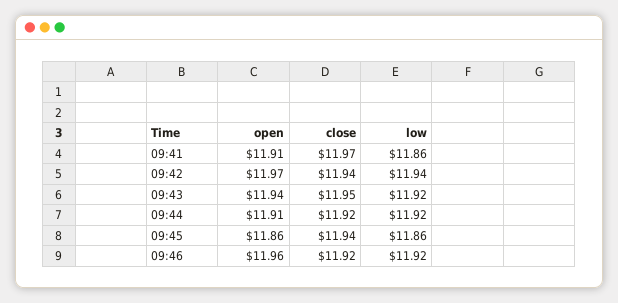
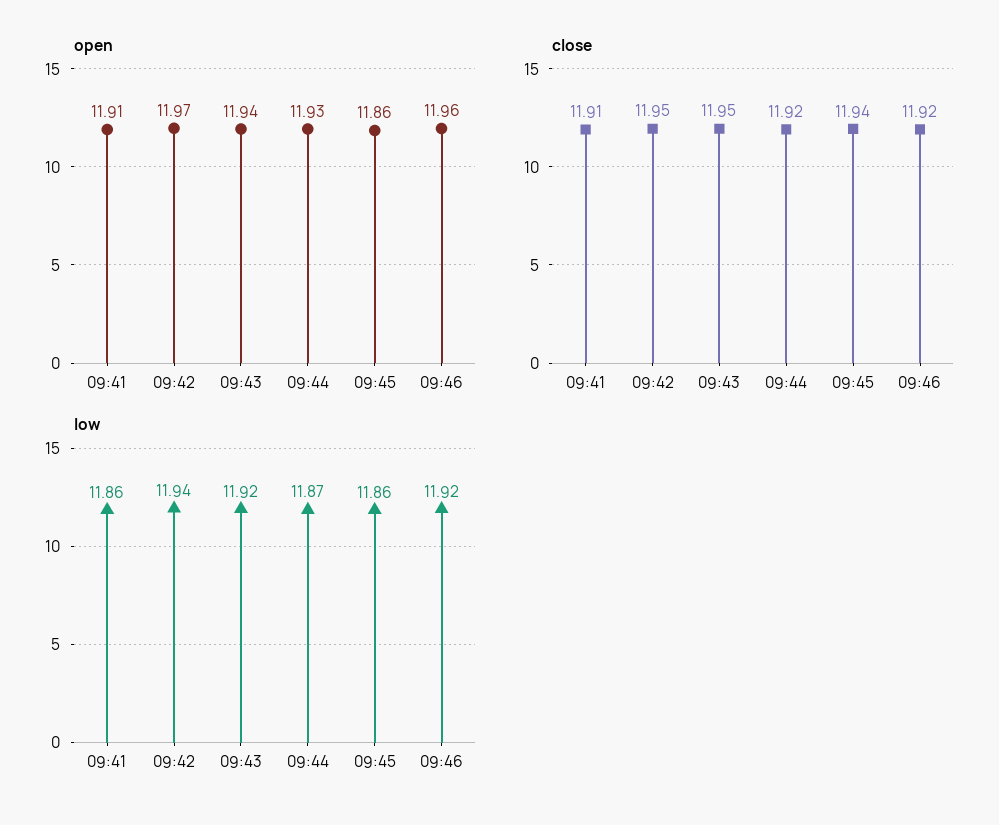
close, 09:41: 11.97 -> 11.91
close, 09:42: 11.94 -> 11.95
open, 09:44: 11.91 -> 11.93
low, 09:44: 11.92 -> 11.87

